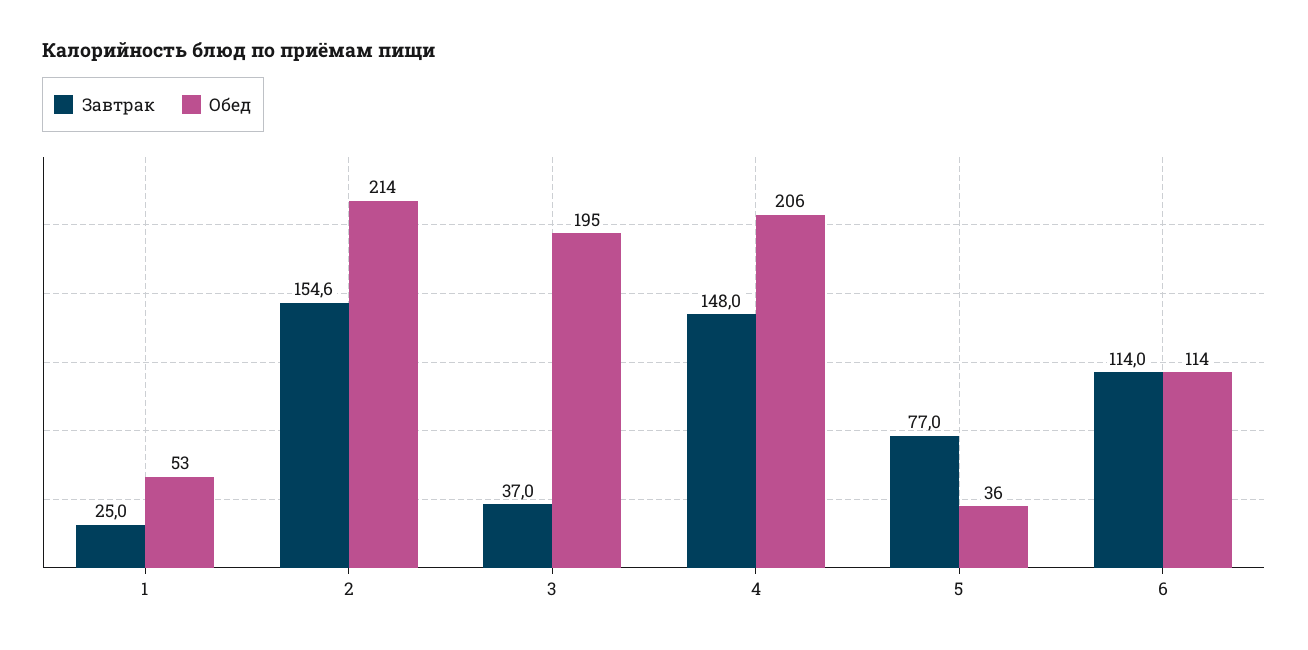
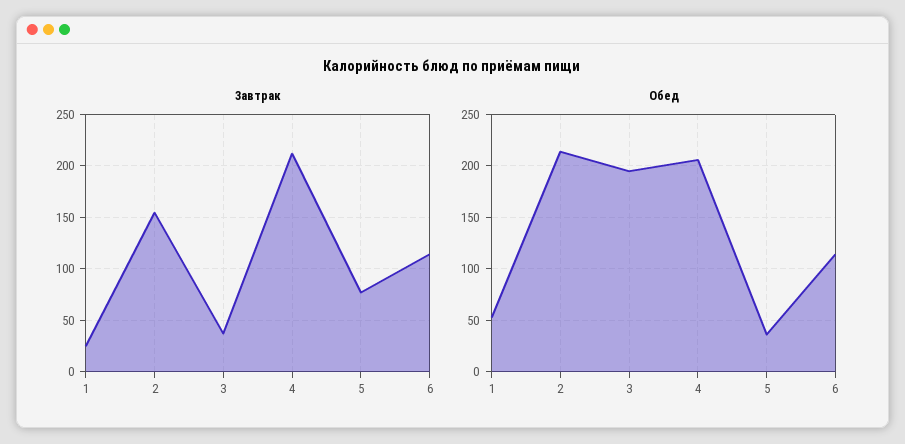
Завтрак, 4: 148 -> 210

